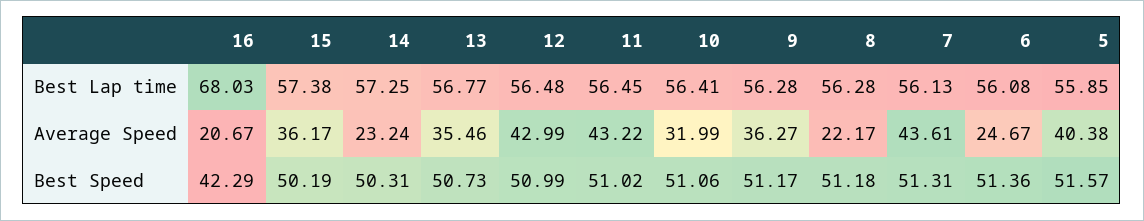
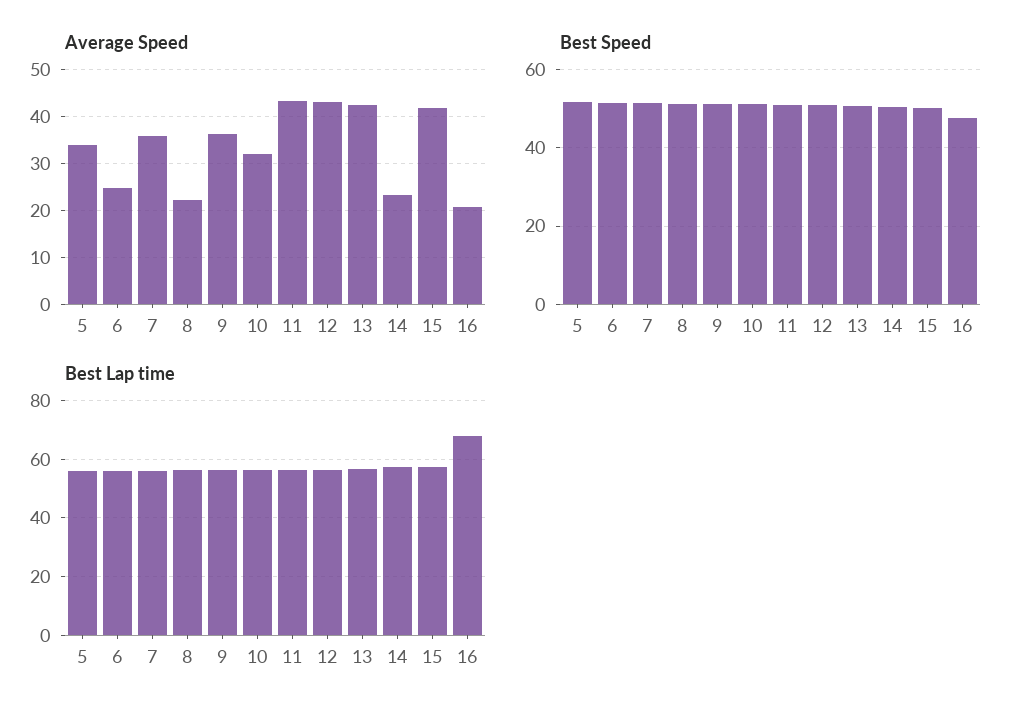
Average Speed, 15: 36.17 -> 42
Average Speed, 13: 35.46 -> 42
Average Speed, 7: 43.61 -> 36
Average Speed, 5: 40.38 -> 34
Best Speed, 16: 42.29 -> 48

